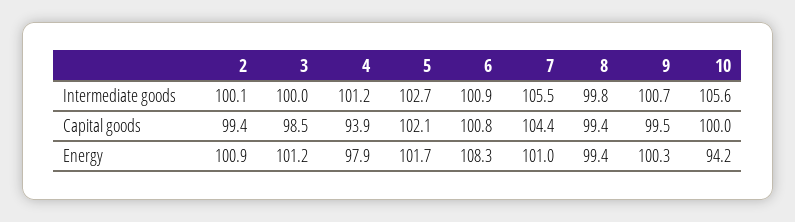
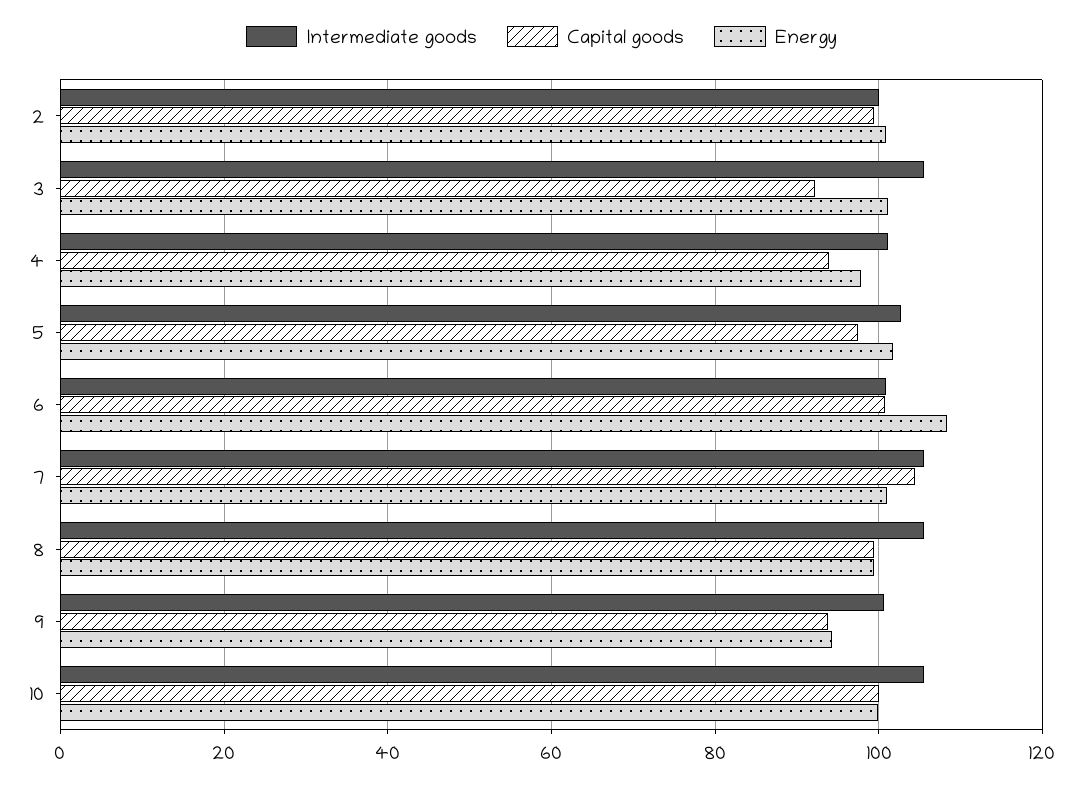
Intermediate goods, 3: 100 -> 106
Intermediate goods, 8: 99.8 -> 106
Capital goods, 3: 98.5 -> 92
Capital goods, 5: 102.1 -> 98
Capital goods, 9: 99.5 -> 94
Energy, 9: 100.3 -> 94
Energy, 10: 94.2 -> 100

